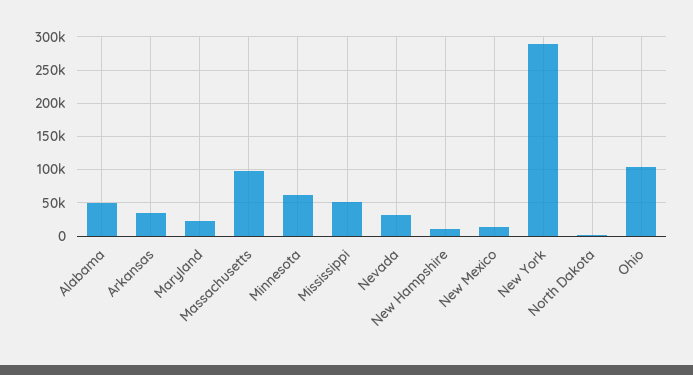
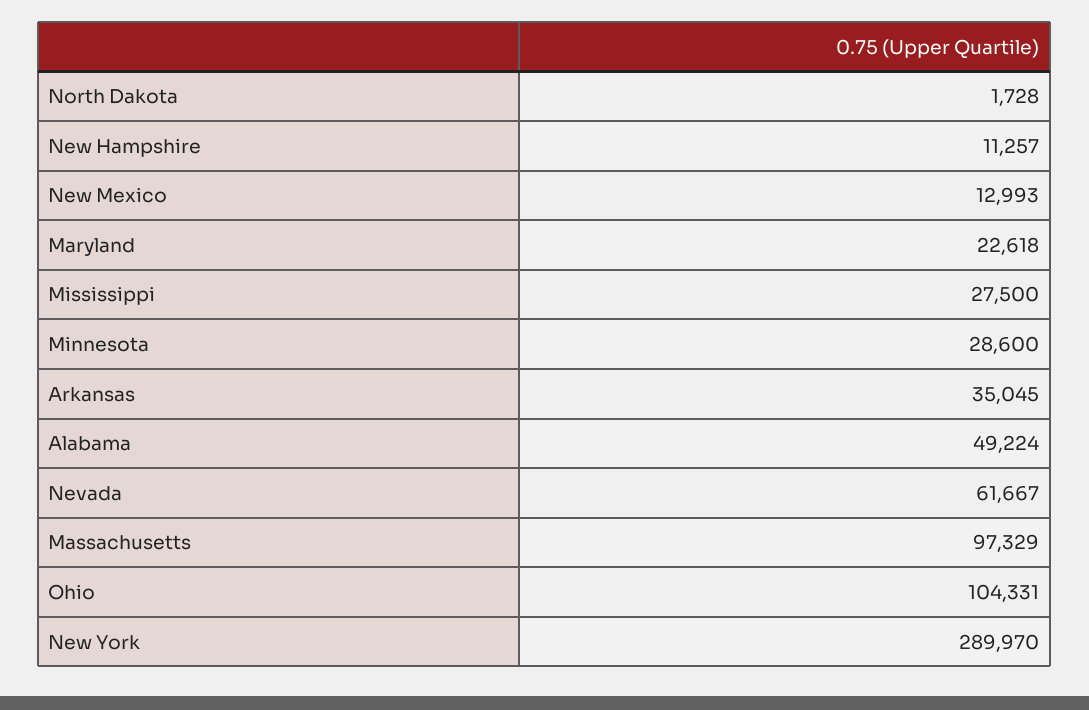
Minnesota: 60000 -> 28600
Mississippi: 50000 -> 27500
Nevada: 30000 -> 61667

